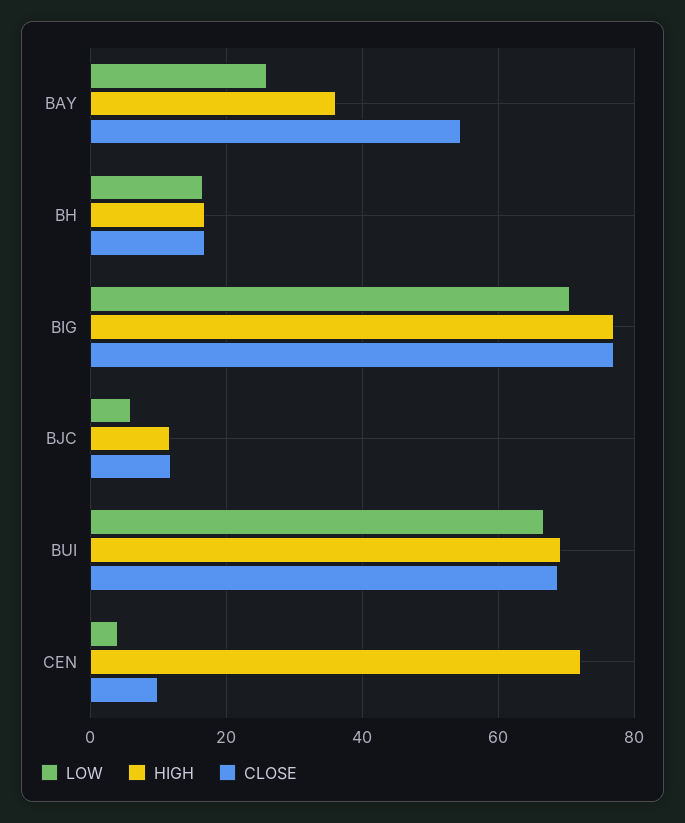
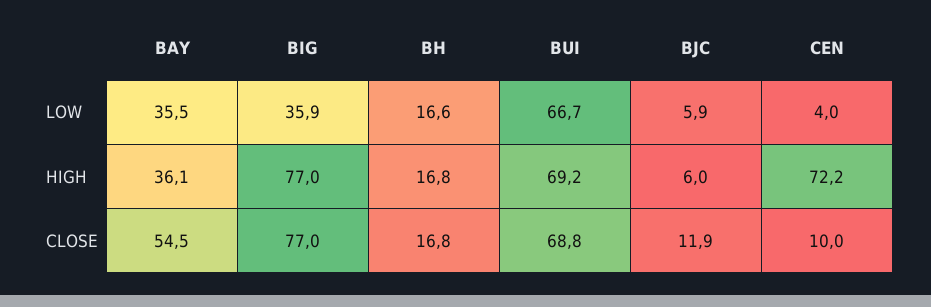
LOW, BAY: 26 -> 35.5
LOW, BIG: 70 -> 35.9
HIGH, BJC: 12 -> 6

